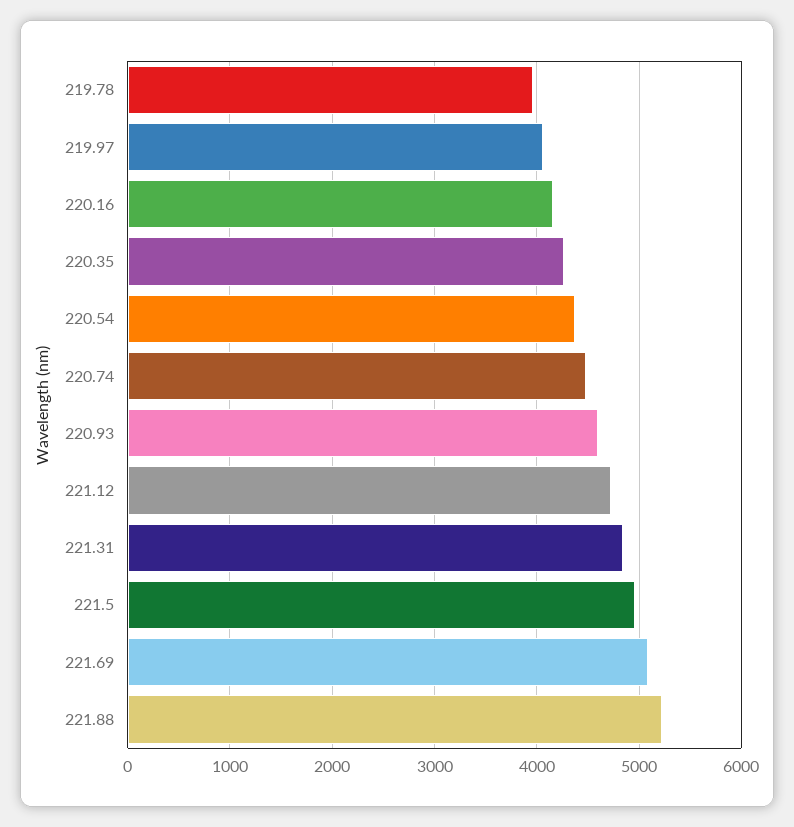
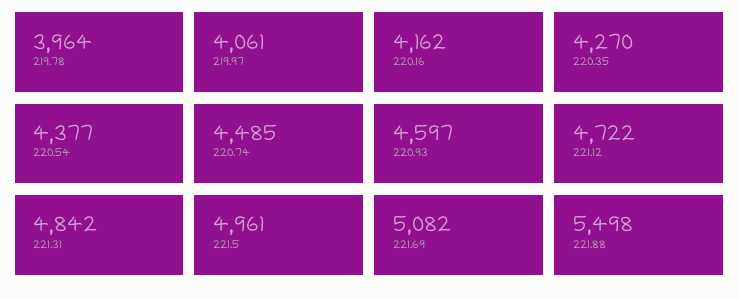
221.88: 5200 -> 5498

